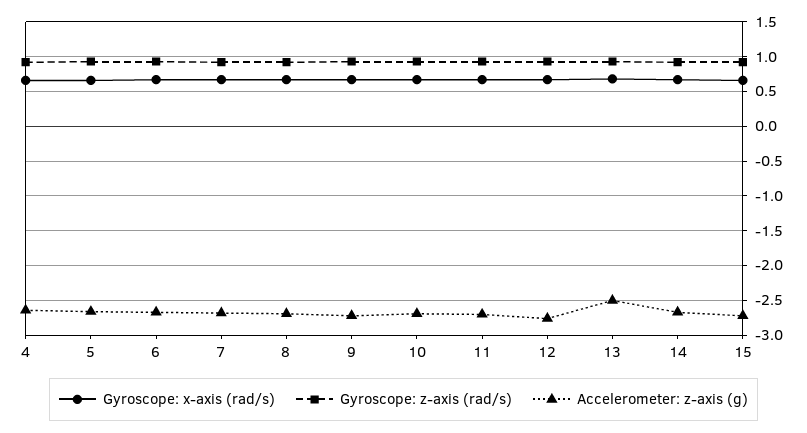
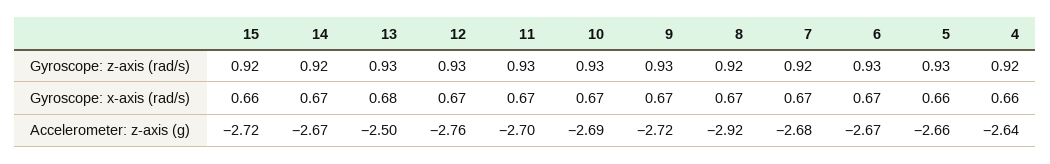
Accelerometer: z-axis (g), 8: -2.7 -> -2.92

